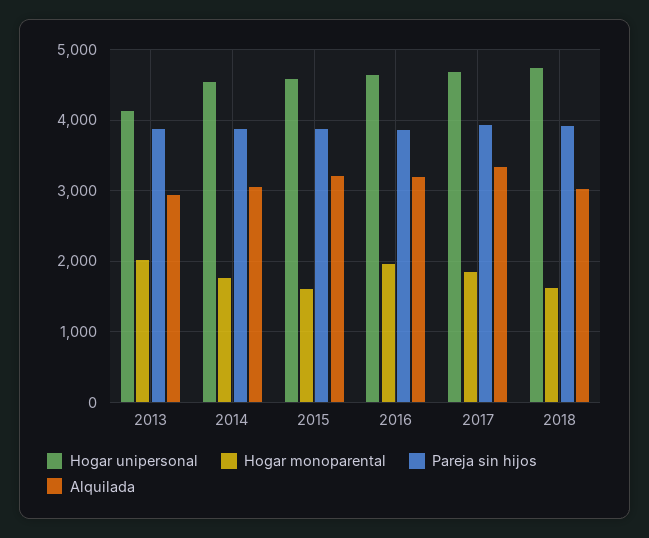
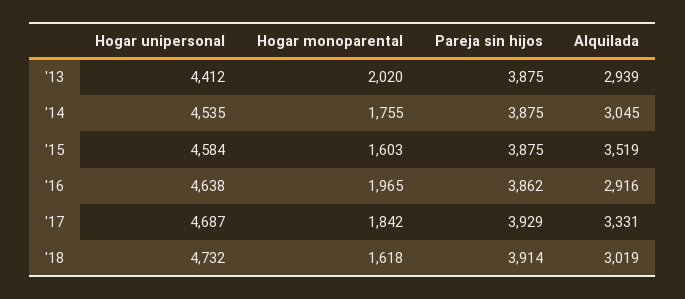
Hogar unipersonal, 2013: 4100 -> 4412
Alquilada, 2015: 3200 -> 3519
Alquilada, 2016: 3200 -> 2916

